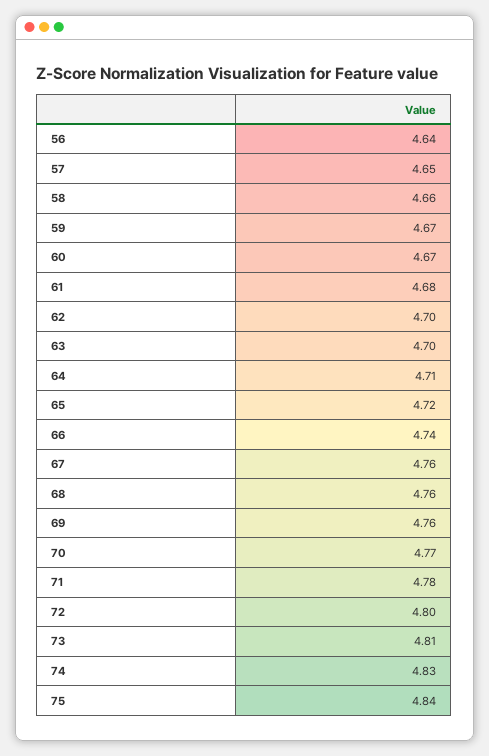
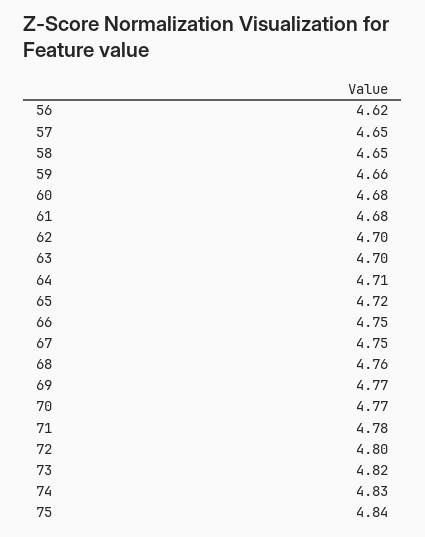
56: 4.64 -> 4.62
58: 4.66 -> 4.65
59: 4.67 -> 4.66
60: 4.67 -> 4.68
66: 4.74 -> 4.75
67: 4.76 -> 4.75
69: 4.76 -> 4.77
73: 4.81 -> 4.82

